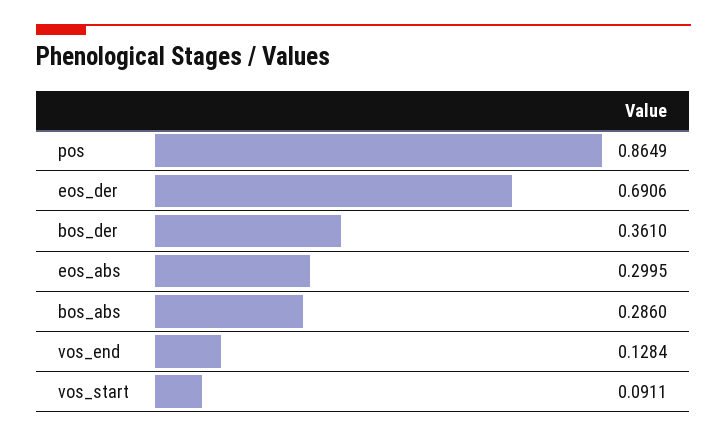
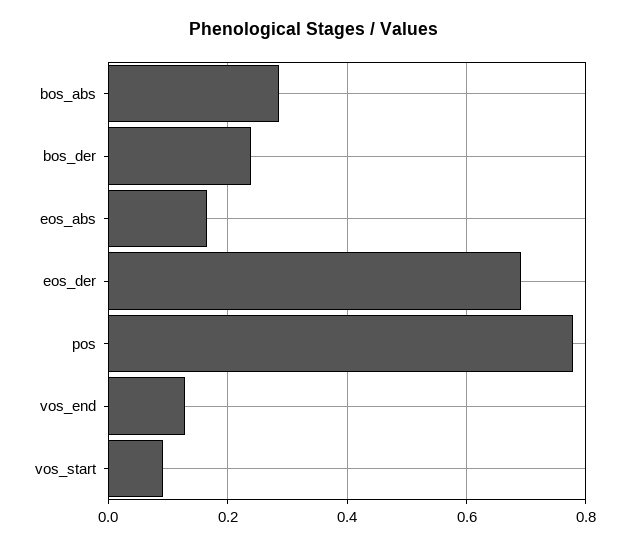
pos: 0.8649 -> 0.78
bos_der: 0.361 -> 0.24
eos_abs: 0.2995 -> 0.16

